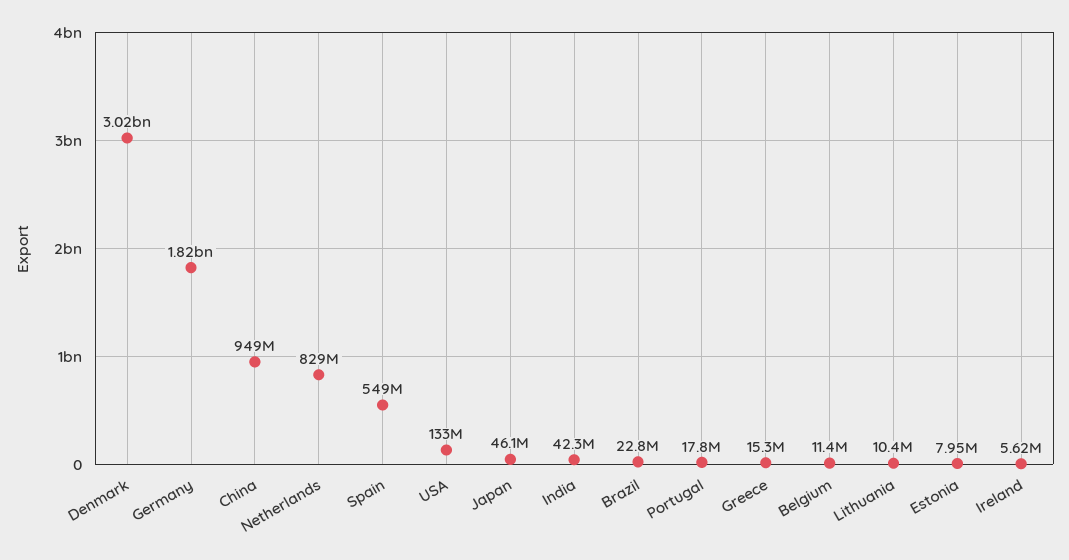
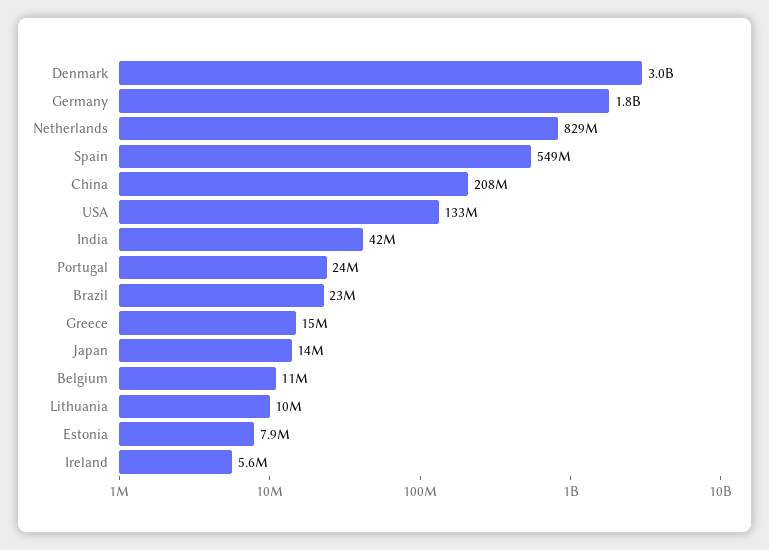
China: 949000000 -> 208000000
Japan: 46100000 -> 14000000
Portugal: 17800000 -> 24000000

